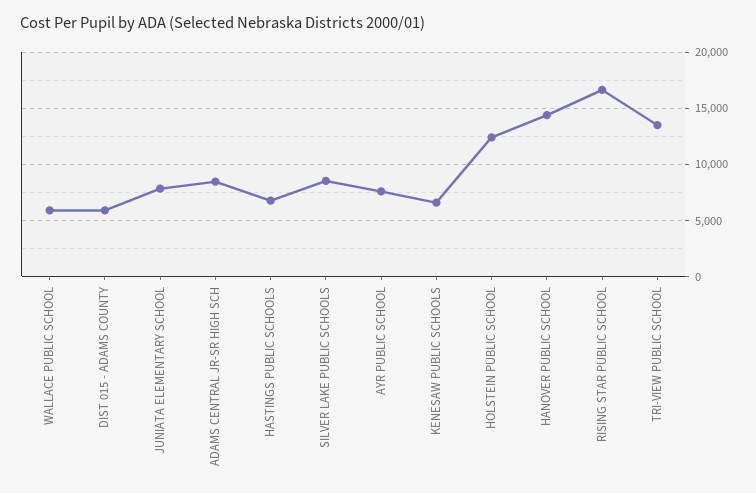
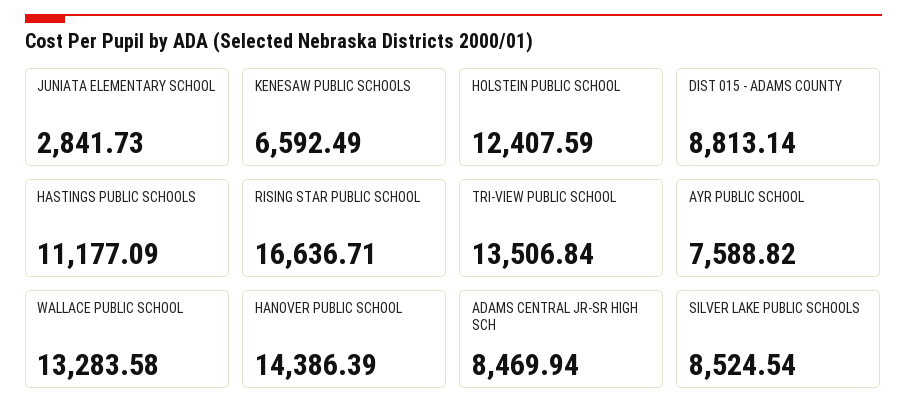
WALLACE PUBLIC SCHOOL: 6000 -> 13283.58
DIST 015 - ADAMS COUNTY: 6000 -> 8813.14
JUNIATA ELEMENTARY SCHOOL: 8000 -> 2841.73
HASTINGS PUBLIC SCHOOLS: 7000 -> 11177.09

